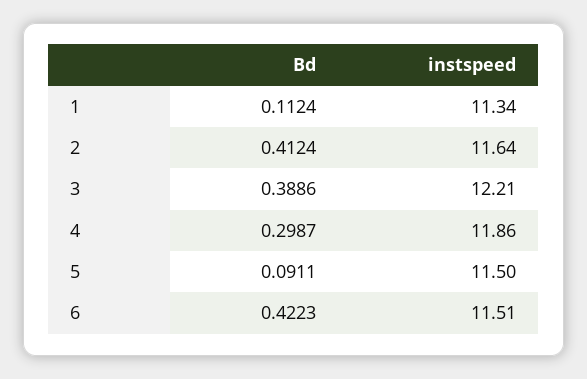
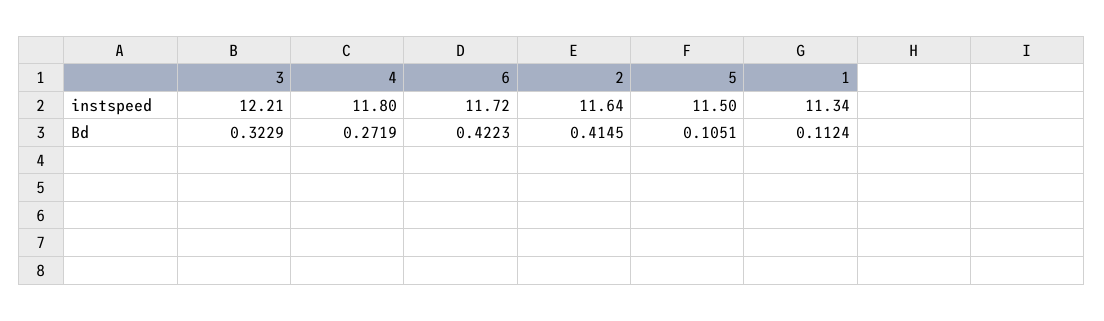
Bd, 2: 0.4124 -> 0.4145
Bd, 3: 0.3886 -> 0.3229
Bd, 4: 0.2987 -> 0.2719
instspeed, 4: 11.86 -> 11.8
Bd, 5: 0.0911 -> 0.1051
instspeed, 6: 11.51 -> 11.72

